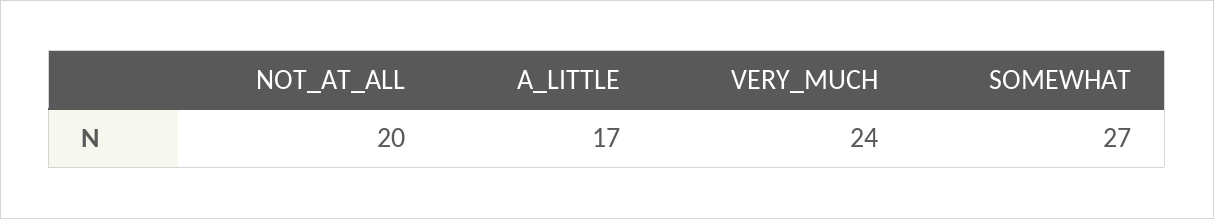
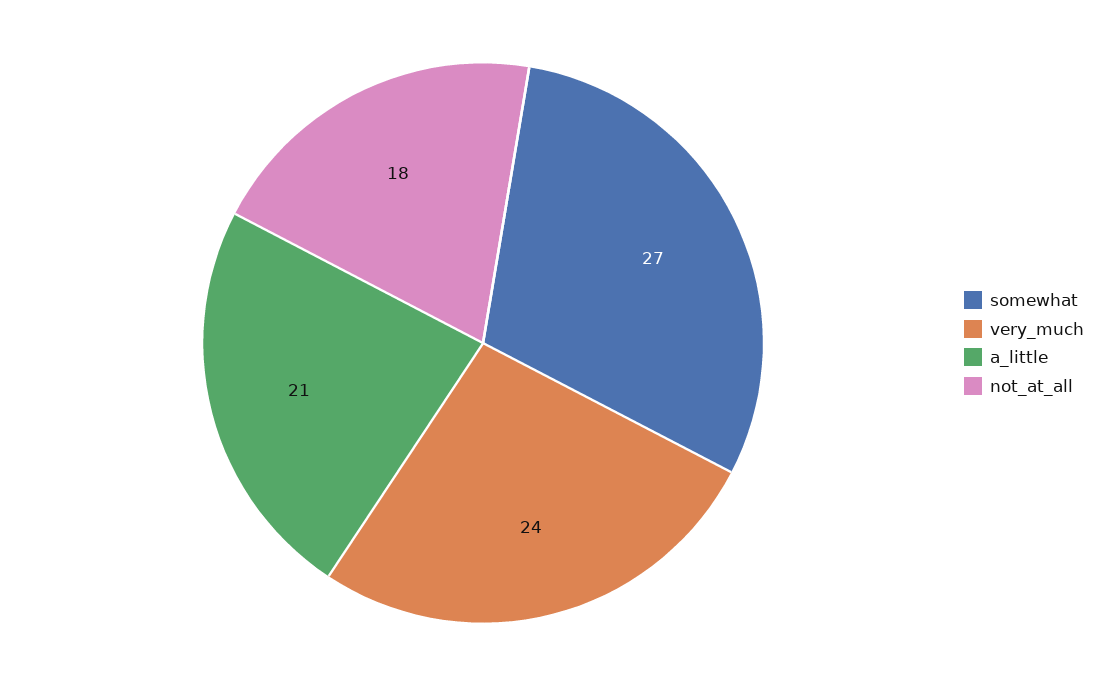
NOT_AT_ALL: 20 -> 18
A_LITTLE: 17 -> 21

